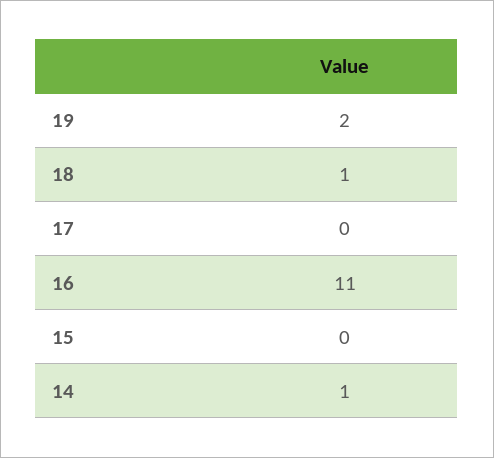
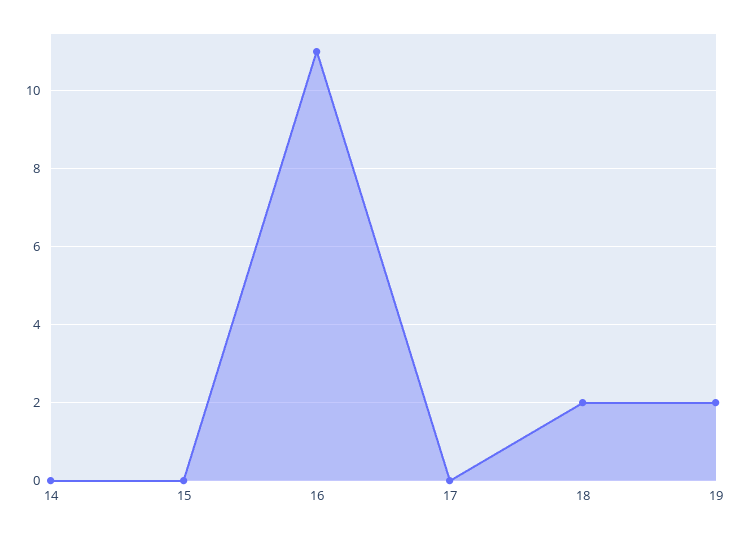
18: 1 -> 2
14: 1 -> 0

